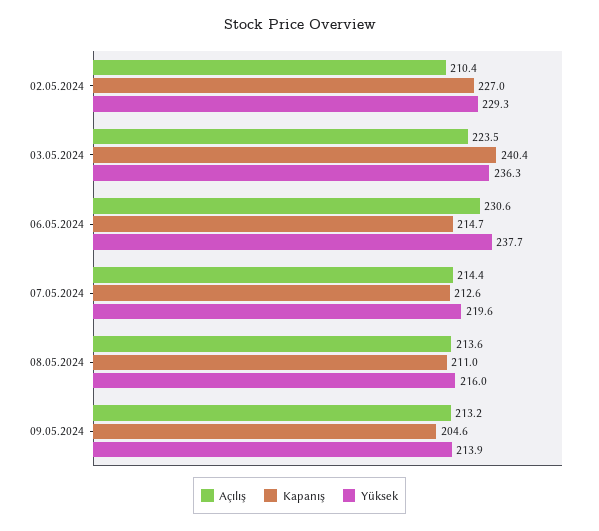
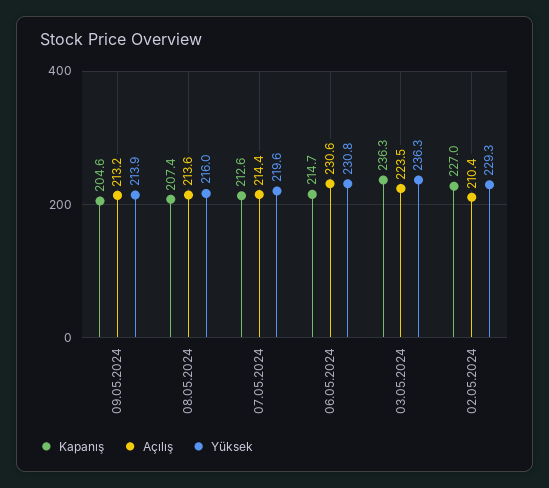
Kapanış, 03.05.2024: 240.4 -> 236.3
Yüksek, 06.05.2024: 237.7 -> 230.8
Kapanış, 08.05.2024: 211 -> 207.4

